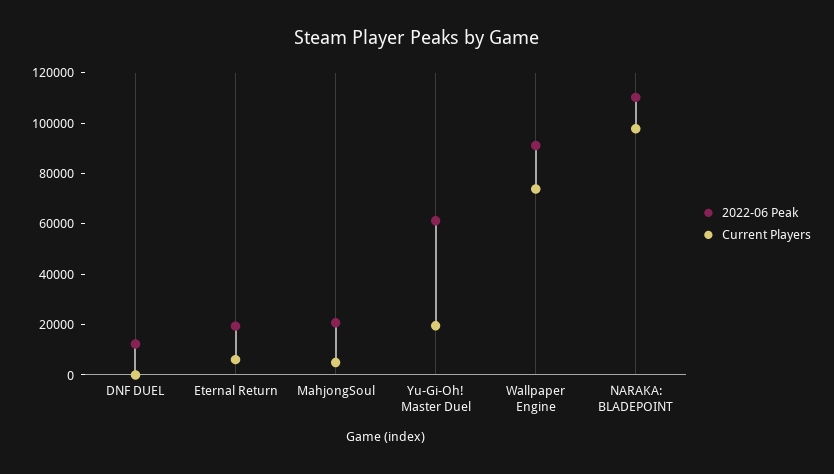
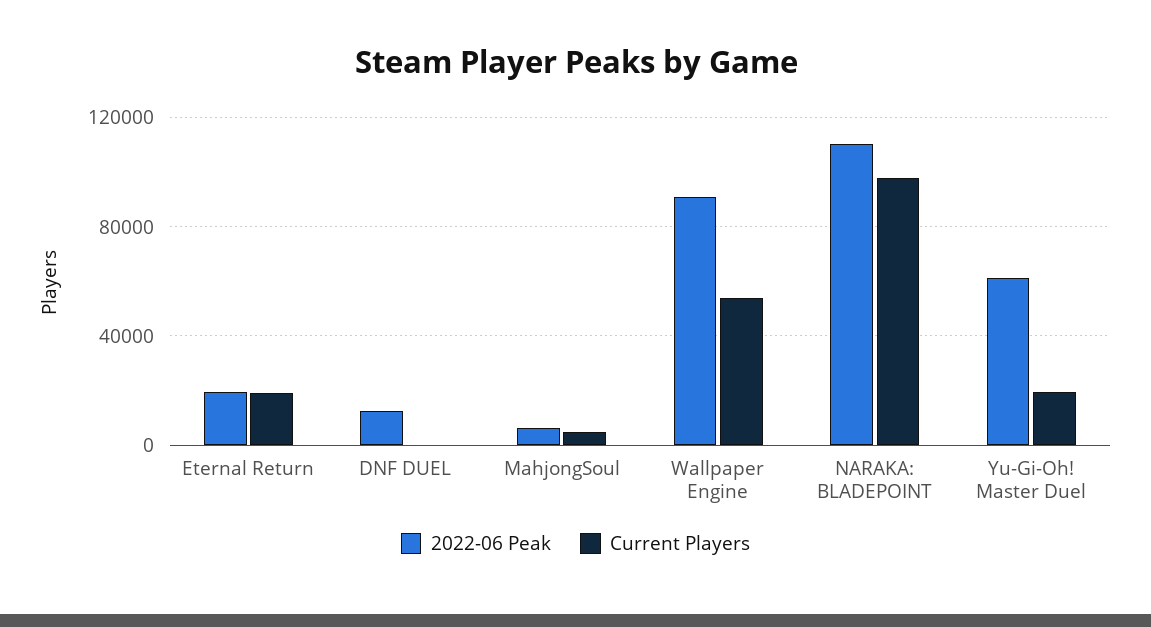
Current Players, Eternal Return: 5000 -> 20000
2022-06 Peak, MahjongSoul: 20000 -> 5000
Current Players, Wallpaper Engine: 75000 -> 55000

